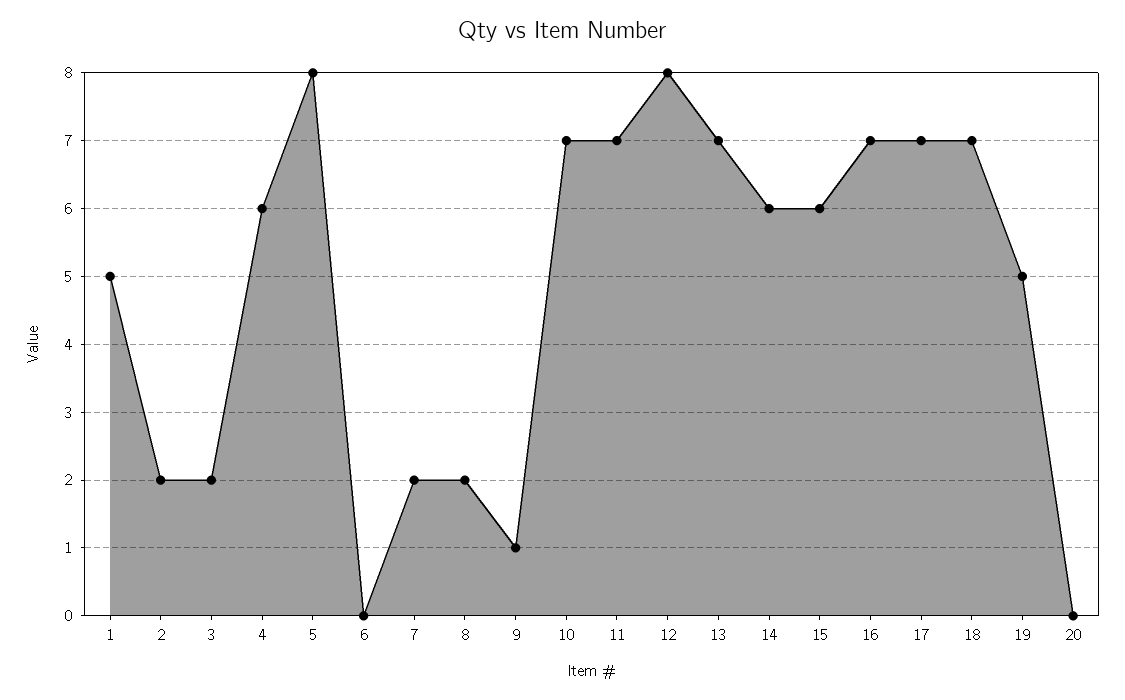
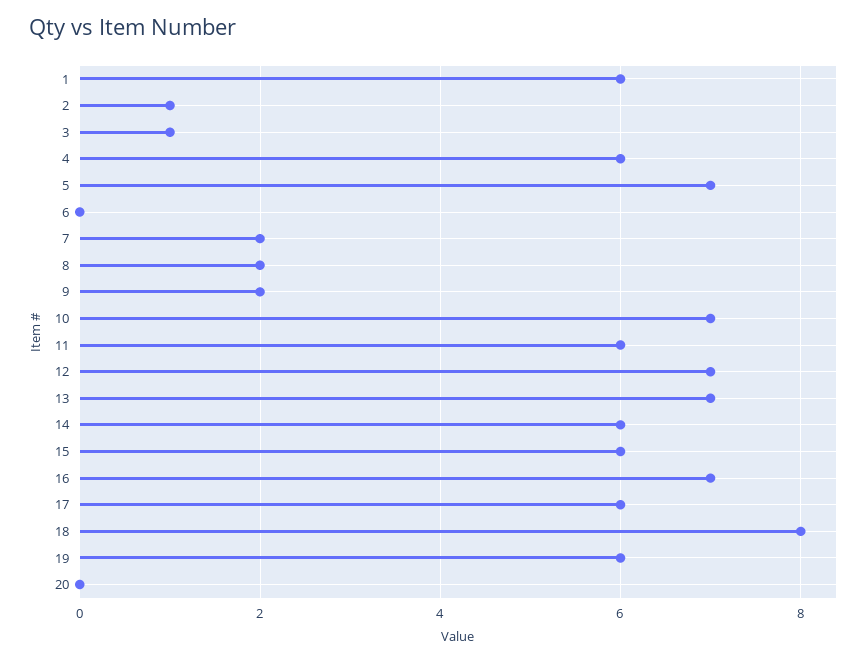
1: 5 -> 6
2: 2 -> 1
3: 2 -> 1
5: 8 -> 7
9: 1 -> 2
11: 7 -> 6
12: 8 -> 7
17: 7 -> 6
18: 7 -> 8
19: 5 -> 6

